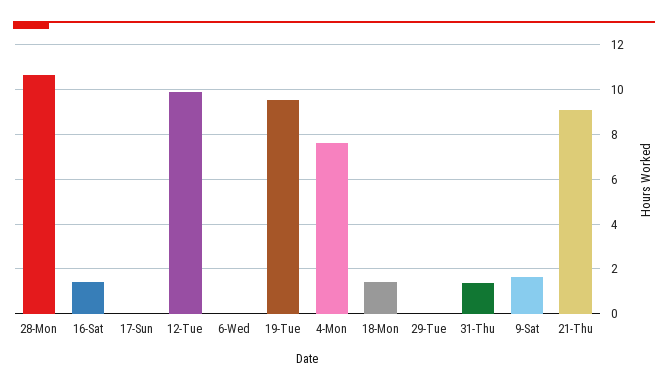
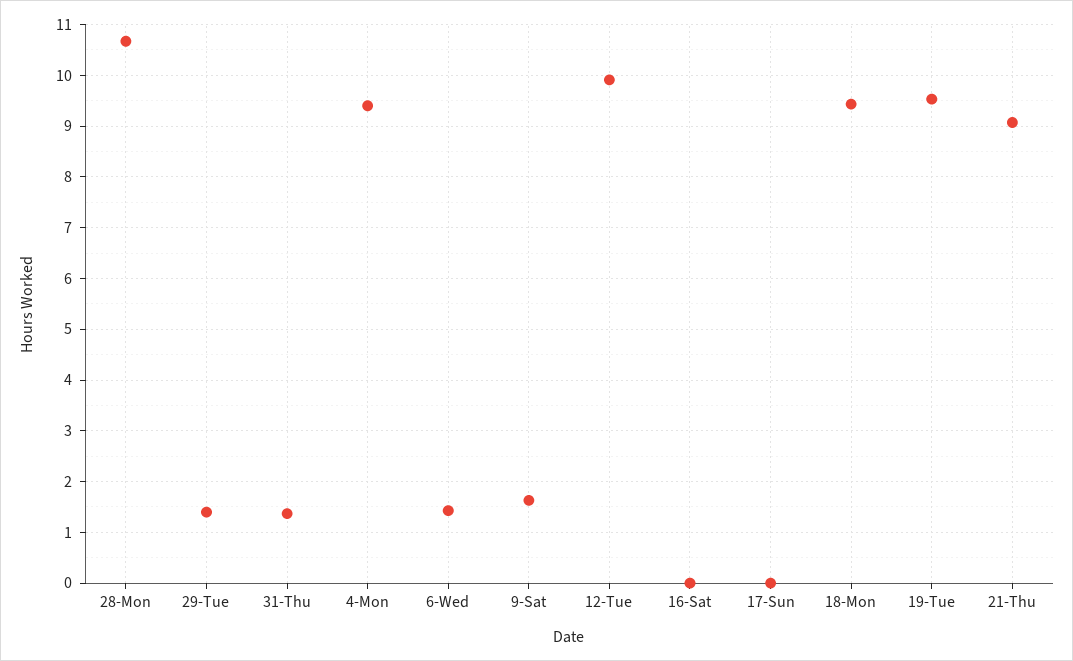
16-Sat: 1.5 -> 0
6-Wed: 0 -> 1.4
4-Mon: 7.5 -> 9.4
18-Mon: 1.5 -> 9.4
29-Tue: 0 -> 1.4

